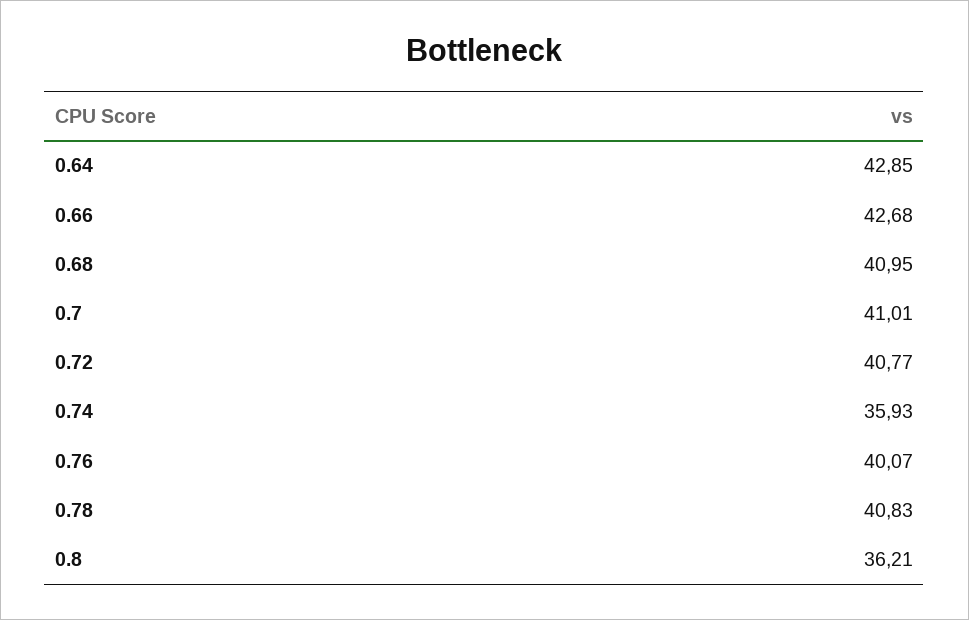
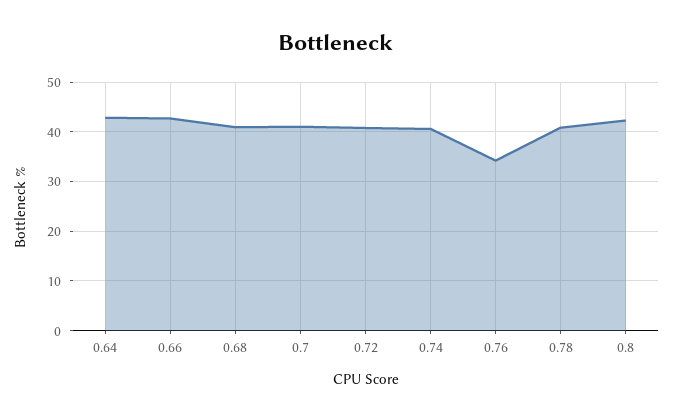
0.74: 35.93 -> 40
0.76: 40.07 -> 34
0.8: 36.21 -> 42

